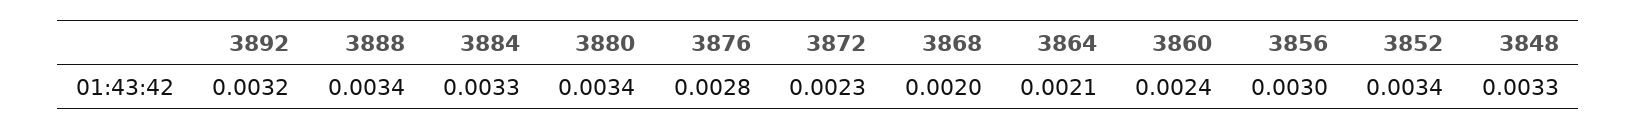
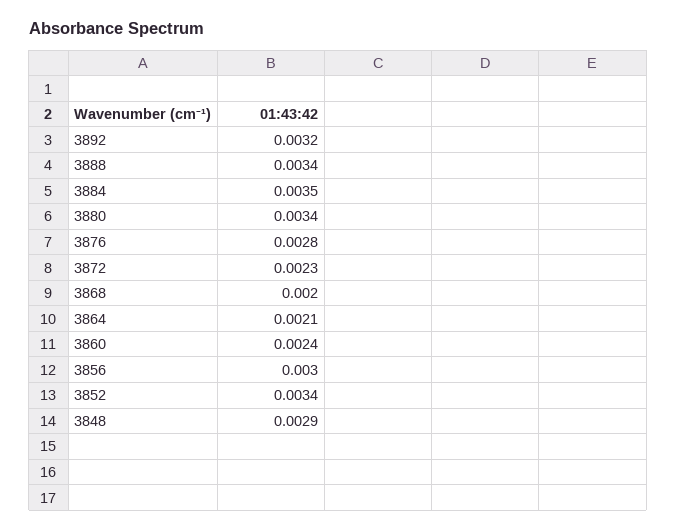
3884: 0.0033 -> 0.0035
3848: 0.0033 -> 0.0029

